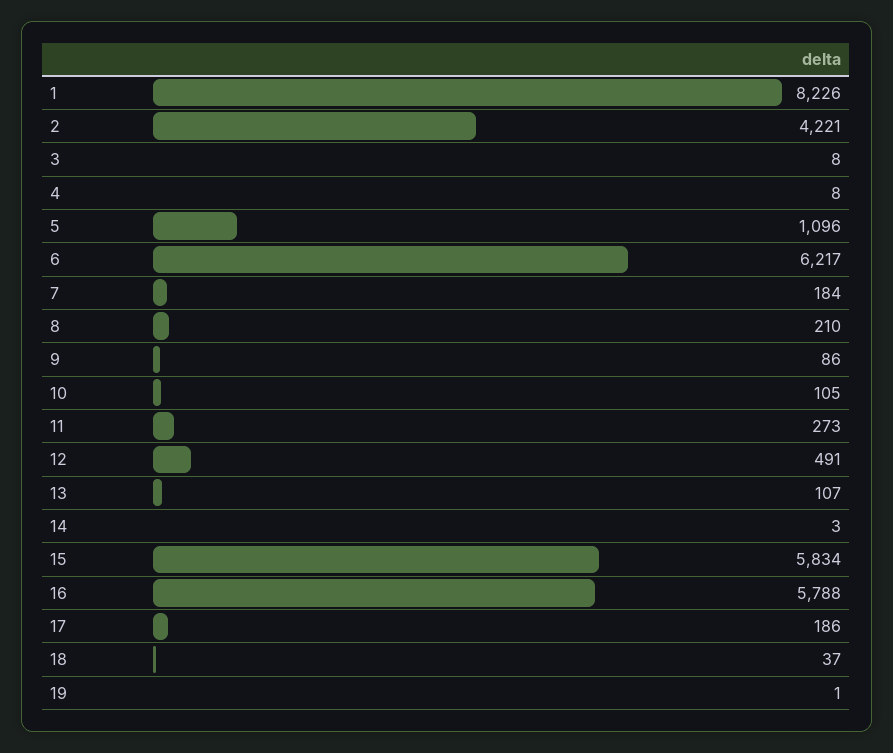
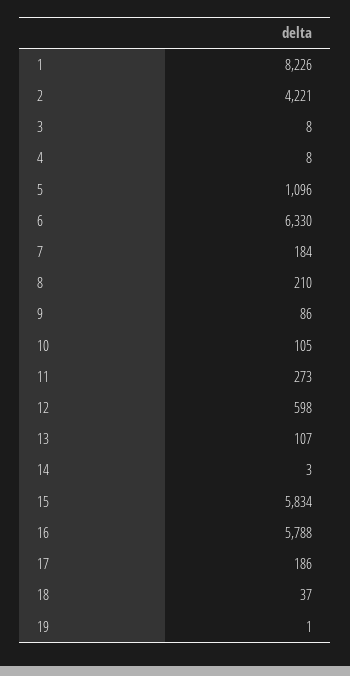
6: 6217 -> 6330
12: 491 -> 598

